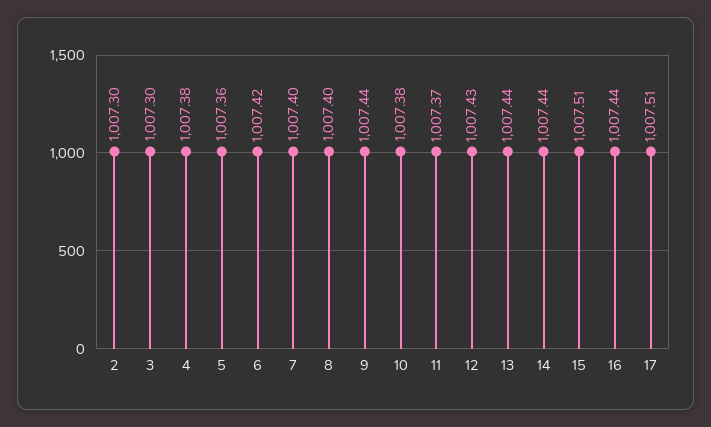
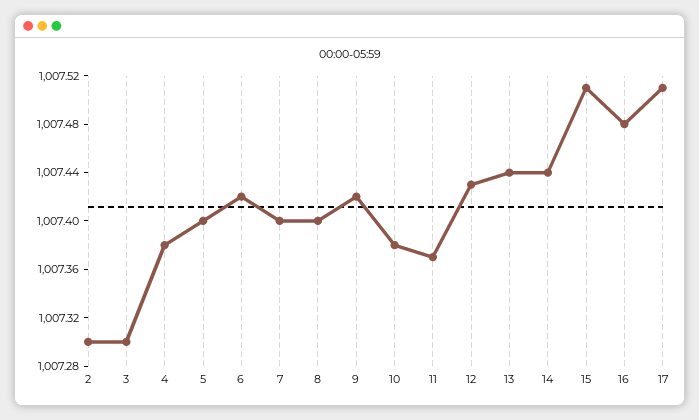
5: 1007.36 -> 1007.4
9: 1007.44 -> 1007.42
16: 1007.44 -> 1007.48

